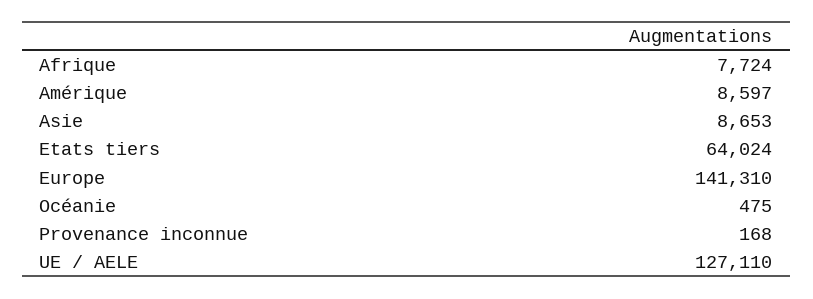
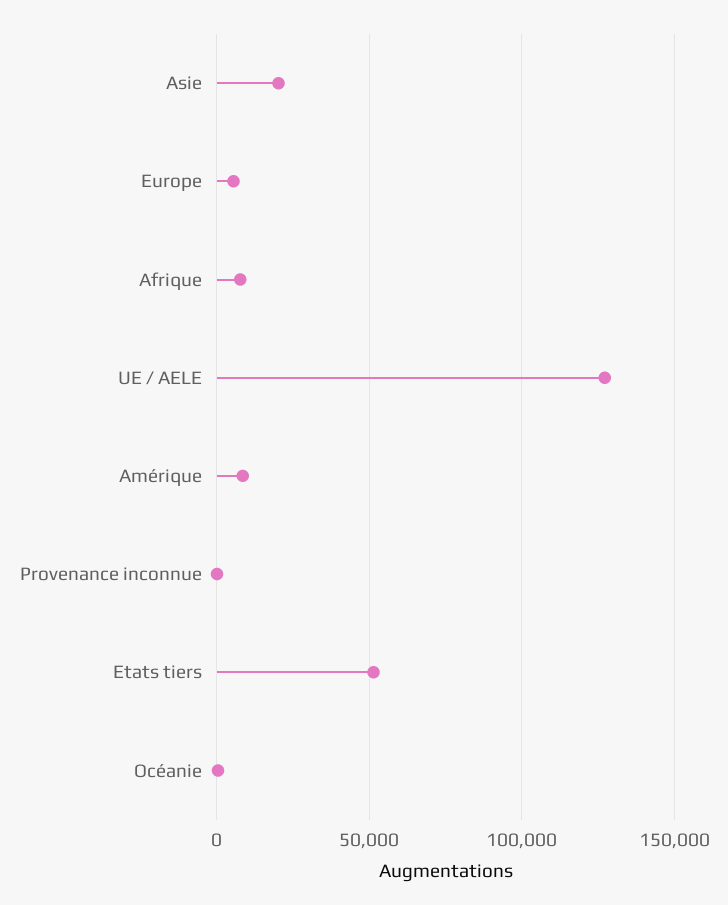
Asie: 8653 -> 20000
Etats tiers: 64024 -> 50000
Europe: 141310 -> 5000

